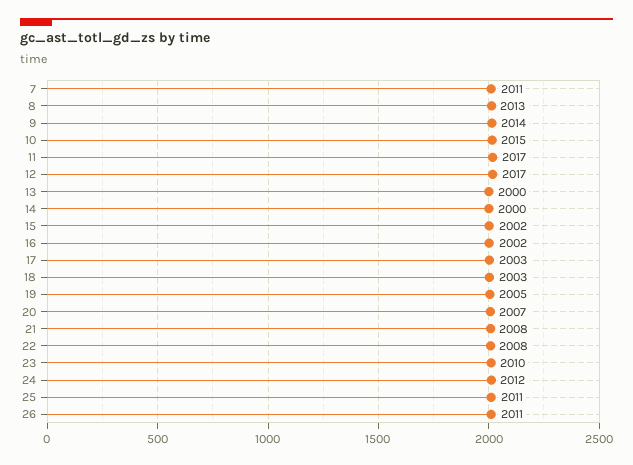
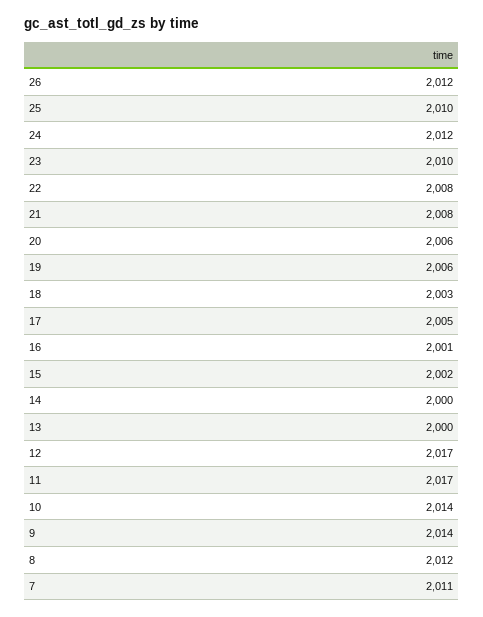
8: 2013 -> 2012
10: 2015 -> 2014
16: 2002 -> 2001
17: 2003 -> 2005
19: 2005 -> 2006
20: 2007 -> 2006
25: 2011 -> 2010
26: 2011 -> 2012

